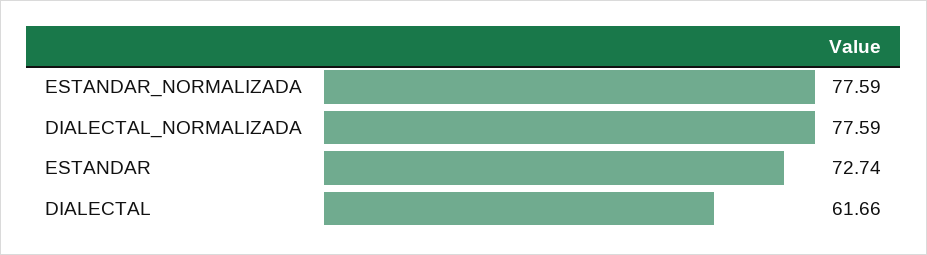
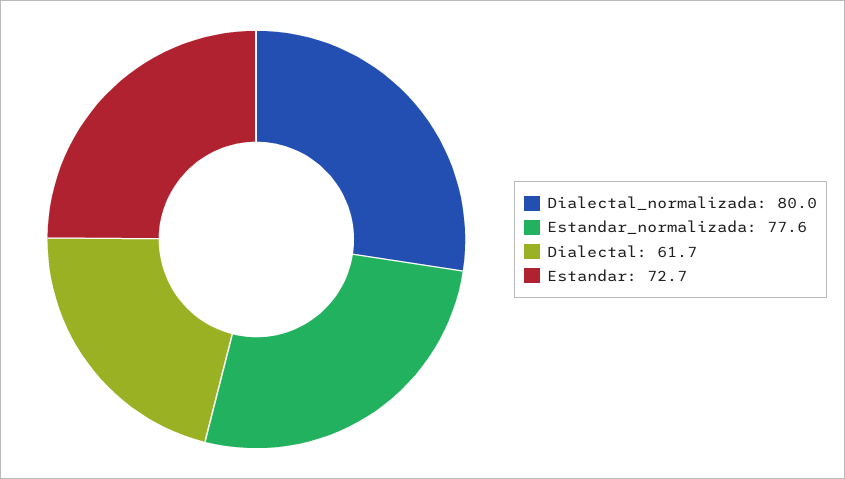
DIALECTAL_NORMALIZADA: 77.59 -> 80

